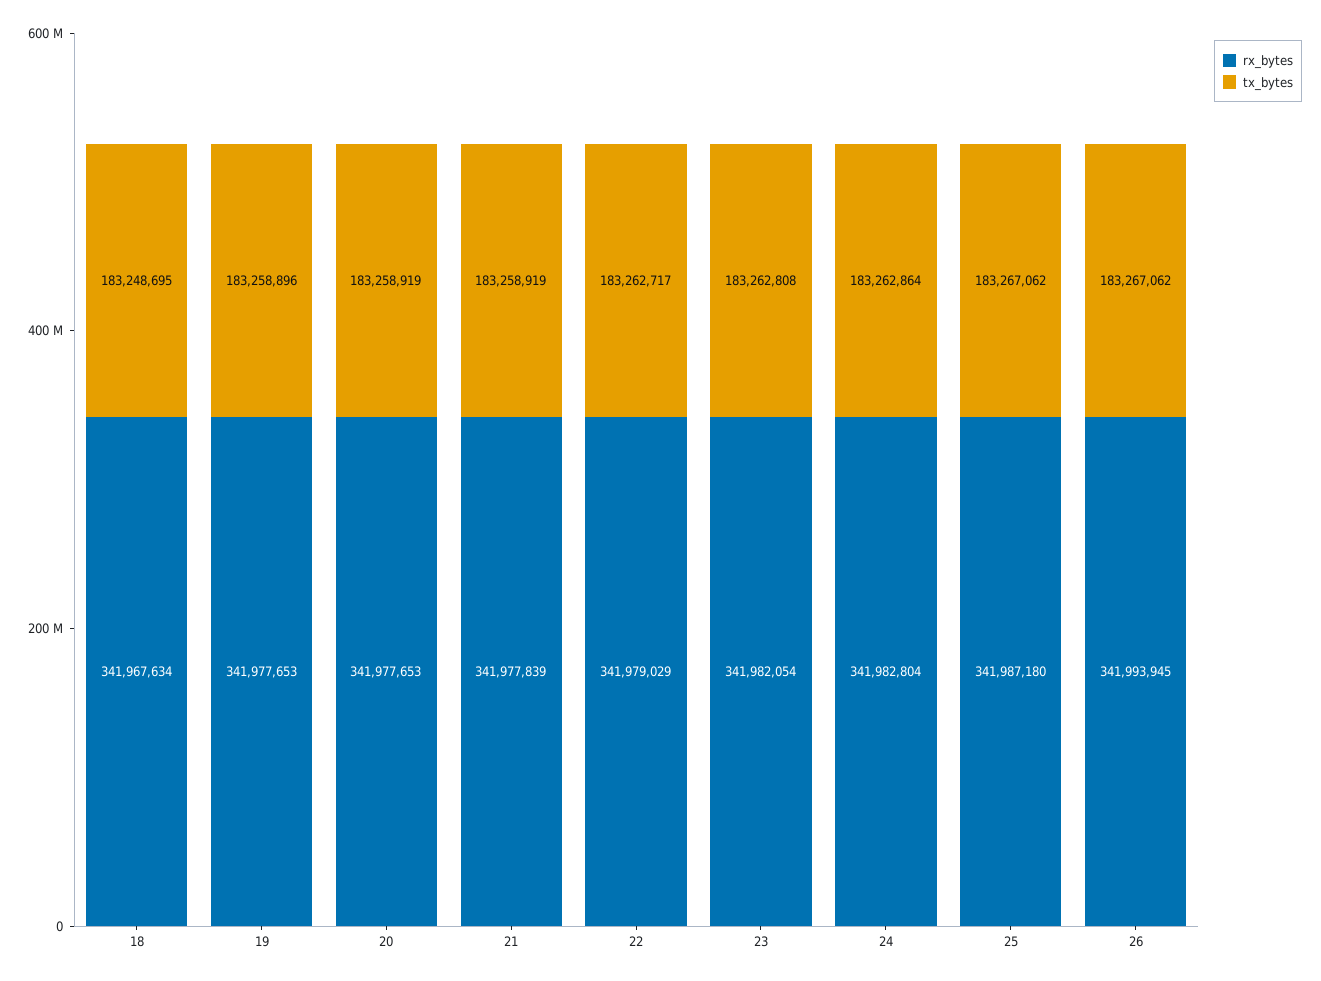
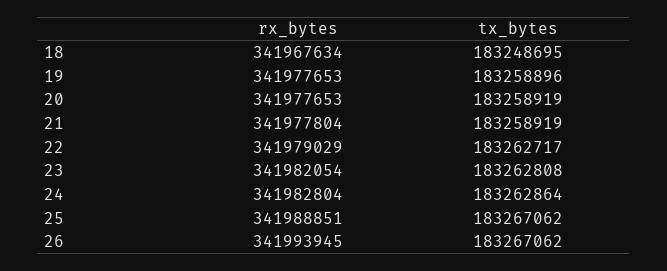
rx_bytes, 21: 341977839 -> 341977804
rx_bytes, 25: 341987180 -> 341988851

